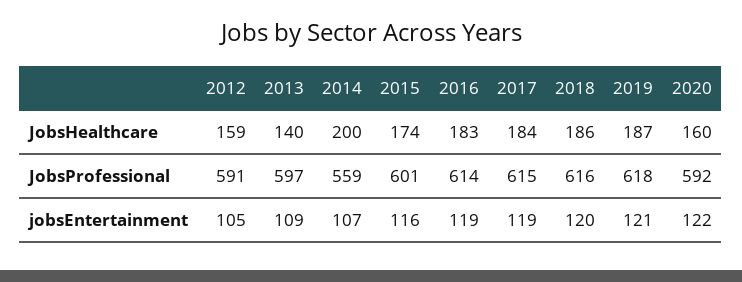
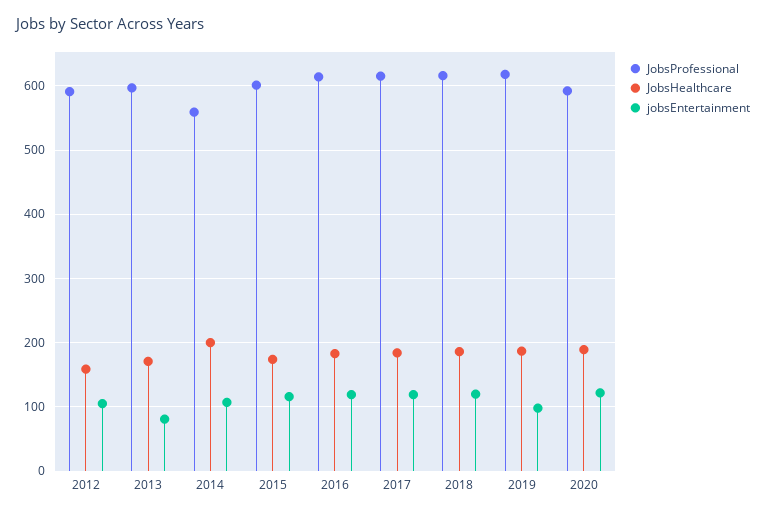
JobsHealthcare, 2013: 140 -> 170
JobsHealthcare, 2020: 160 -> 190
jobsEntertainment, 2013: 109 -> 80
jobsEntertainment, 2019: 121 -> 100

